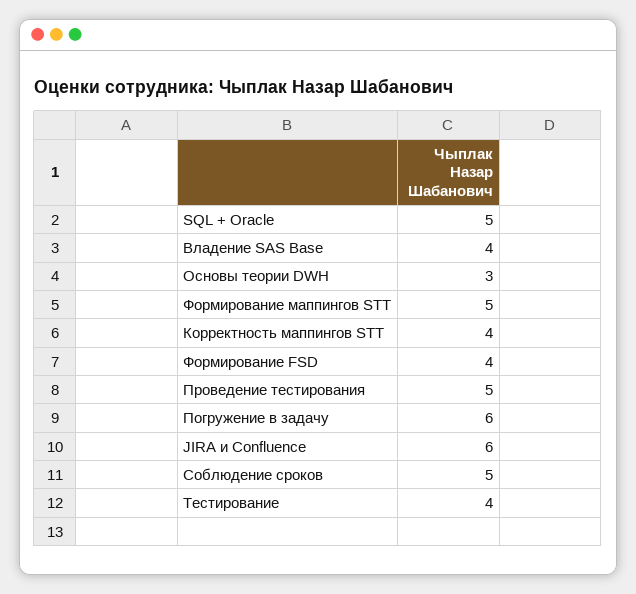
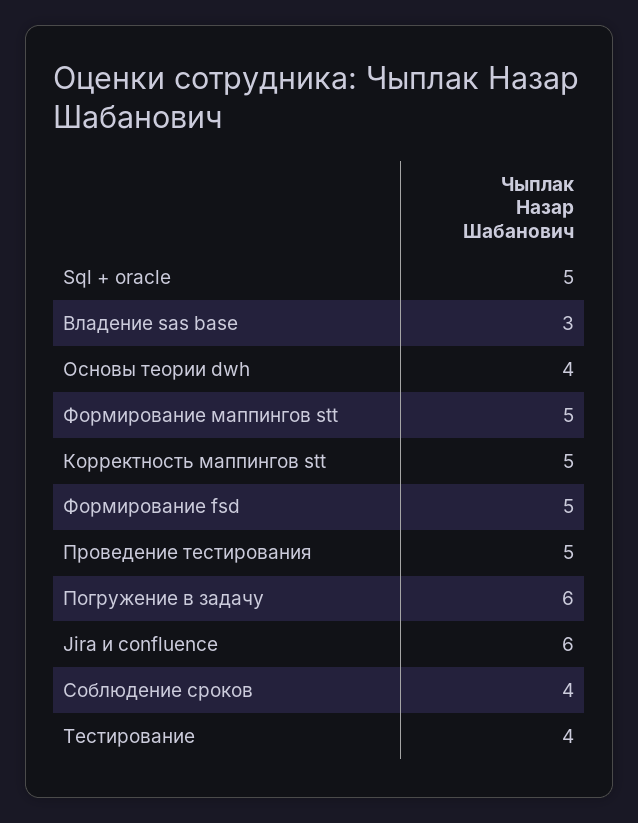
Владение SAS Base: 4 -> 3
Основы теории DWH: 3 -> 4
Корректность маппингов STT: 4 -> 5
Формирование FSD: 4 -> 5
Соблюдение сроков: 5 -> 4

